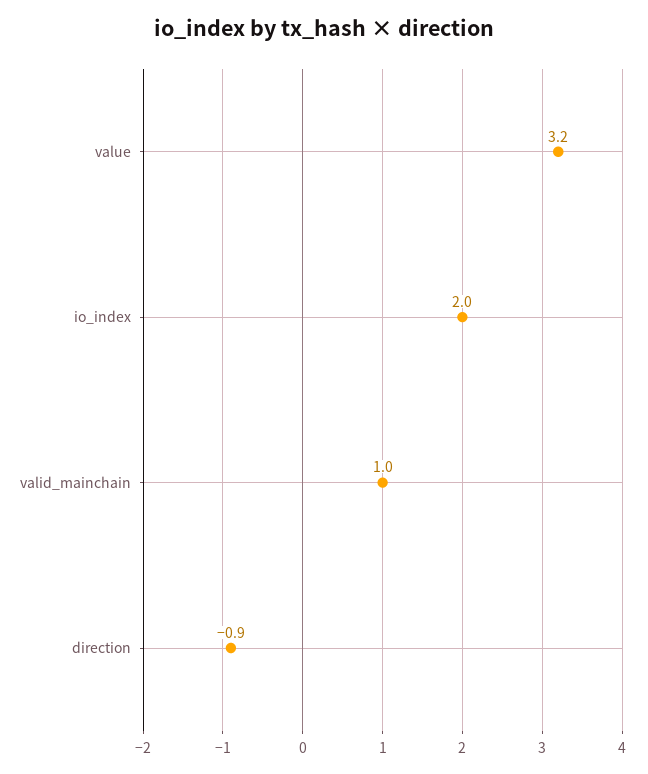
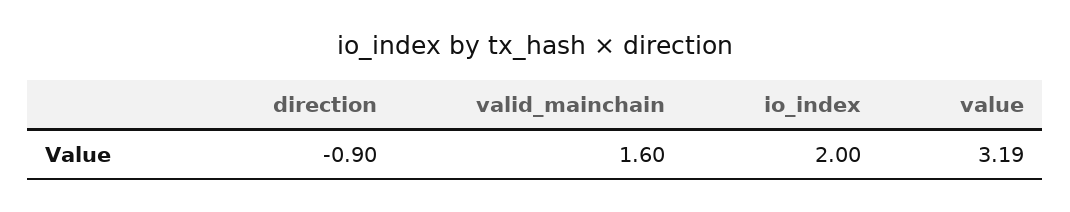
valid_mainchain: 1 -> 1.6

